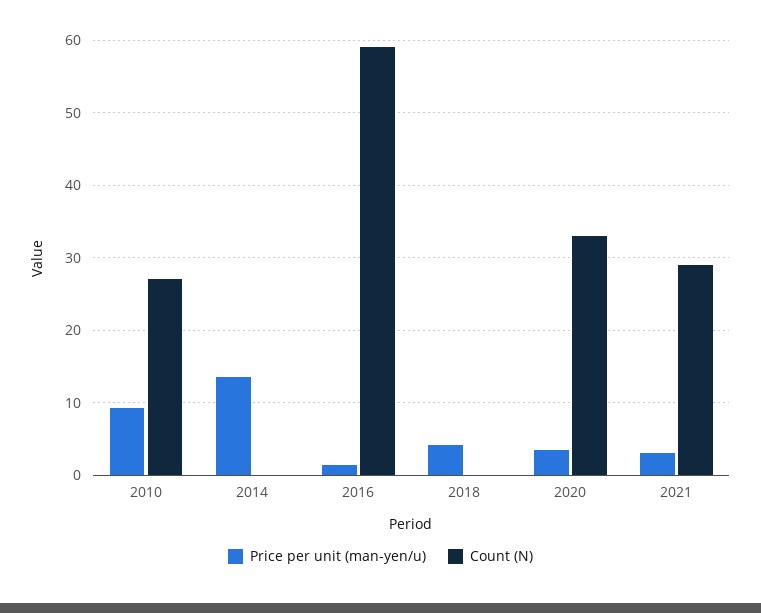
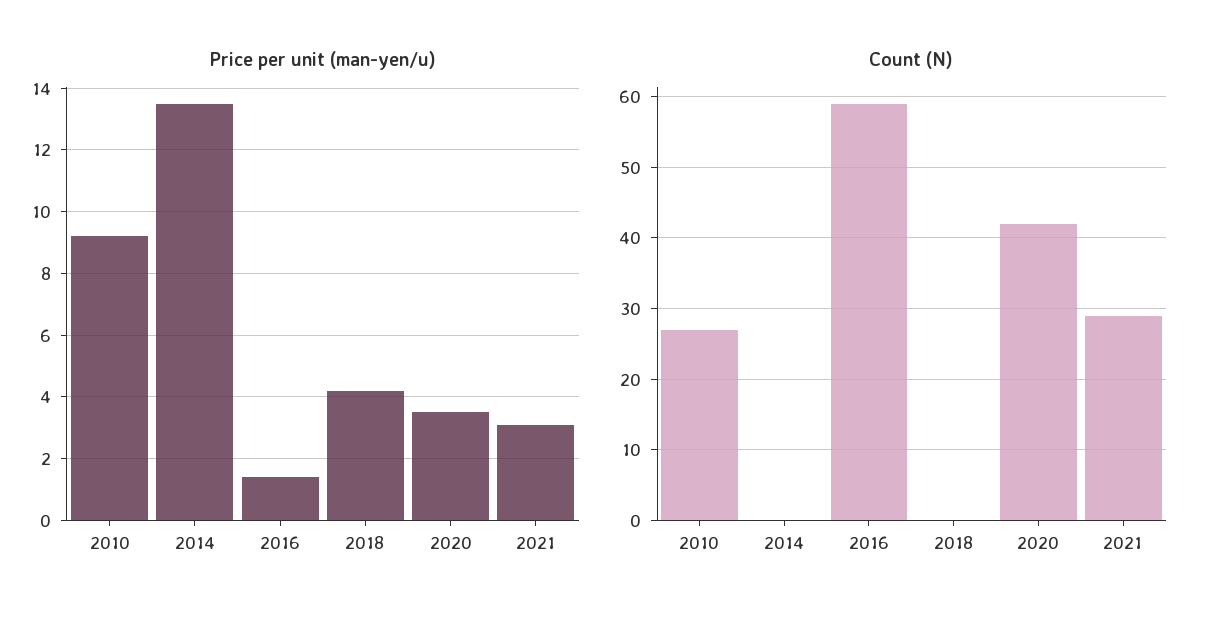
Count (N), 2020: 33 -> 42

